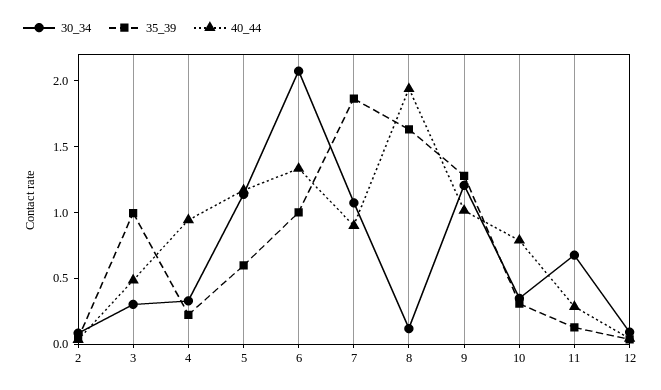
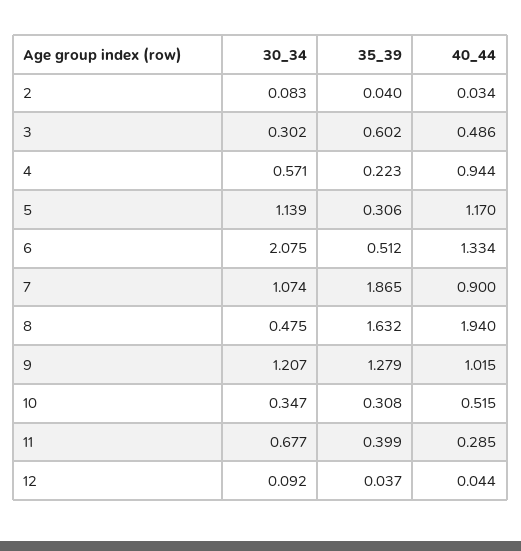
35_39, 3: 1 -> 0.602
30_34, 4: 0.3 -> 0.571
35_39, 5: 0.6 -> 0.306
35_39, 6: 1 -> 0.512
30_34, 8: 0.1 -> 0.475
40_44, 10: 0.8 -> 0.515
35_39, 11: 0.1 -> 0.399

